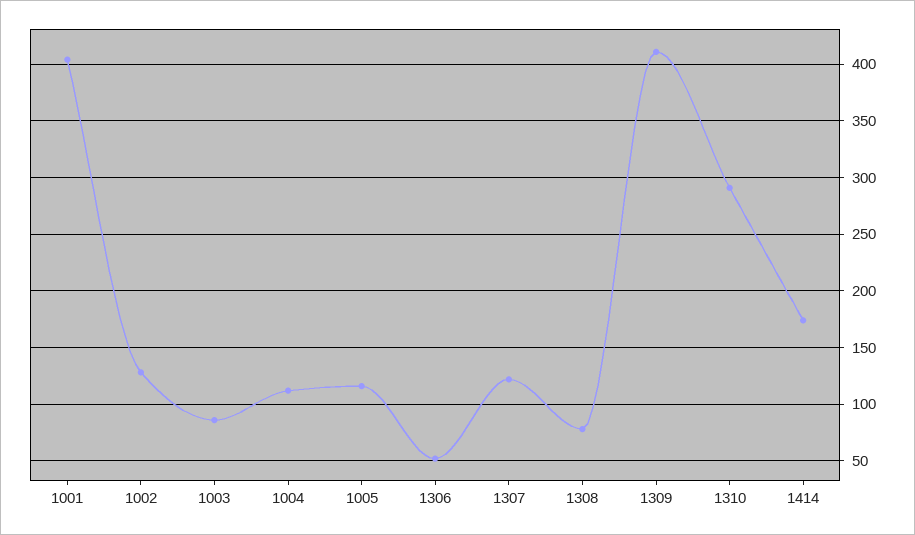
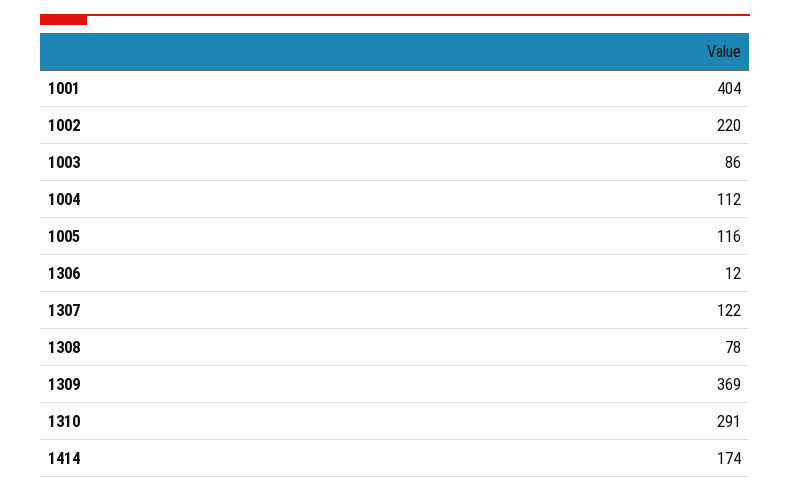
1002: 130 -> 220
1306: 50 -> 12
1309: 410 -> 369

